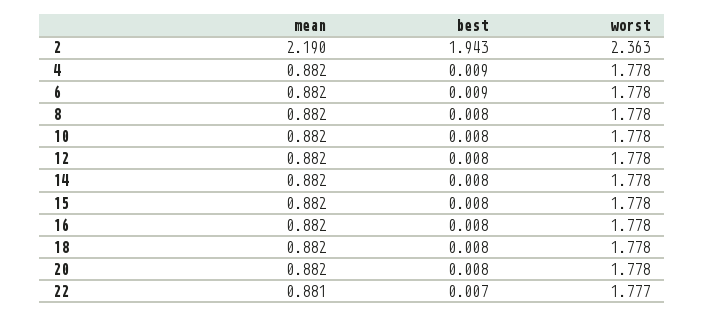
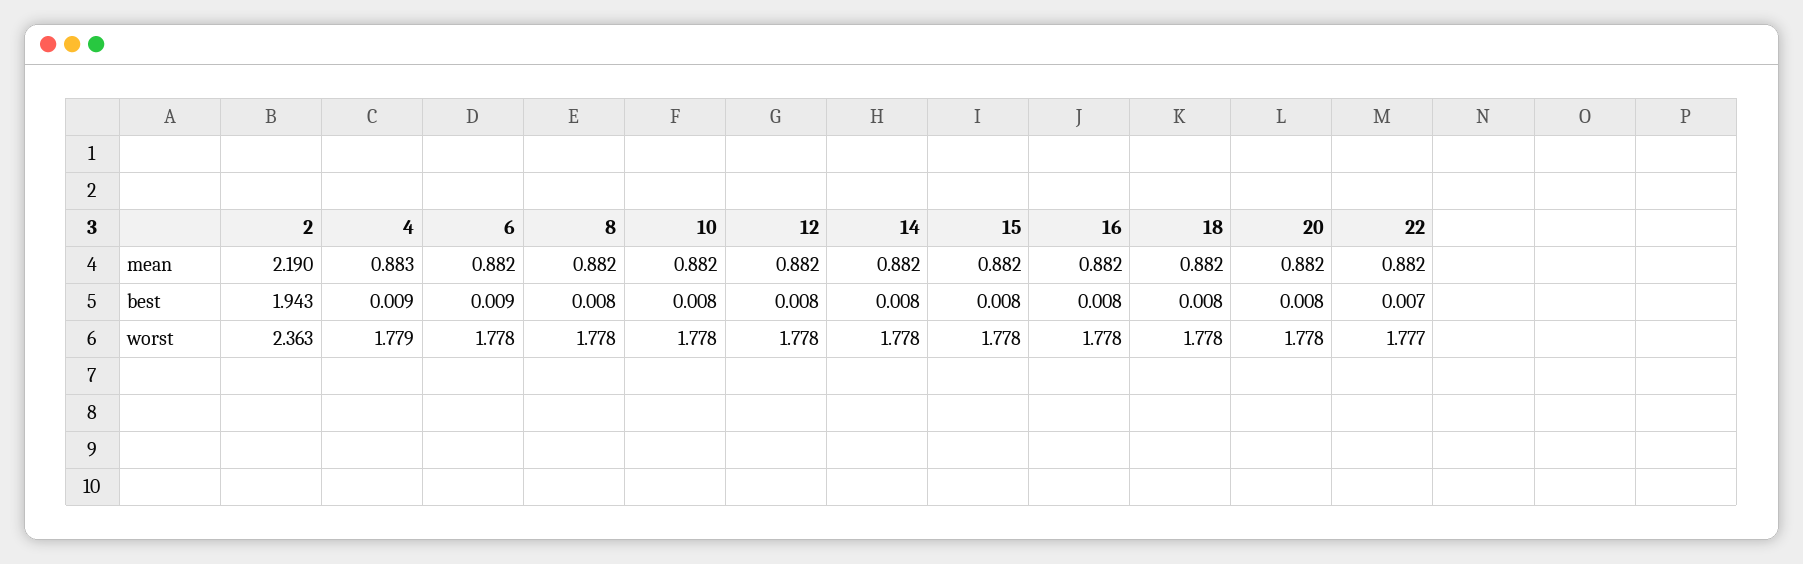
mean, 4: 0.882 -> 0.883
worst, 4: 1.778 -> 1.779
mean, 22: 0.881 -> 0.882

